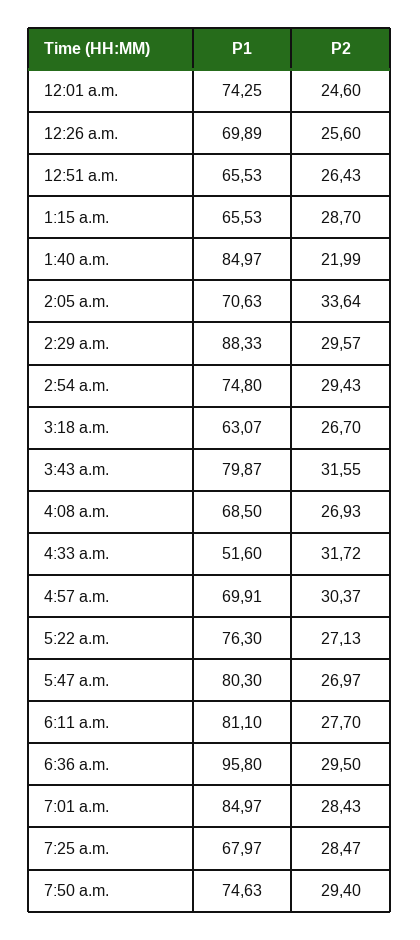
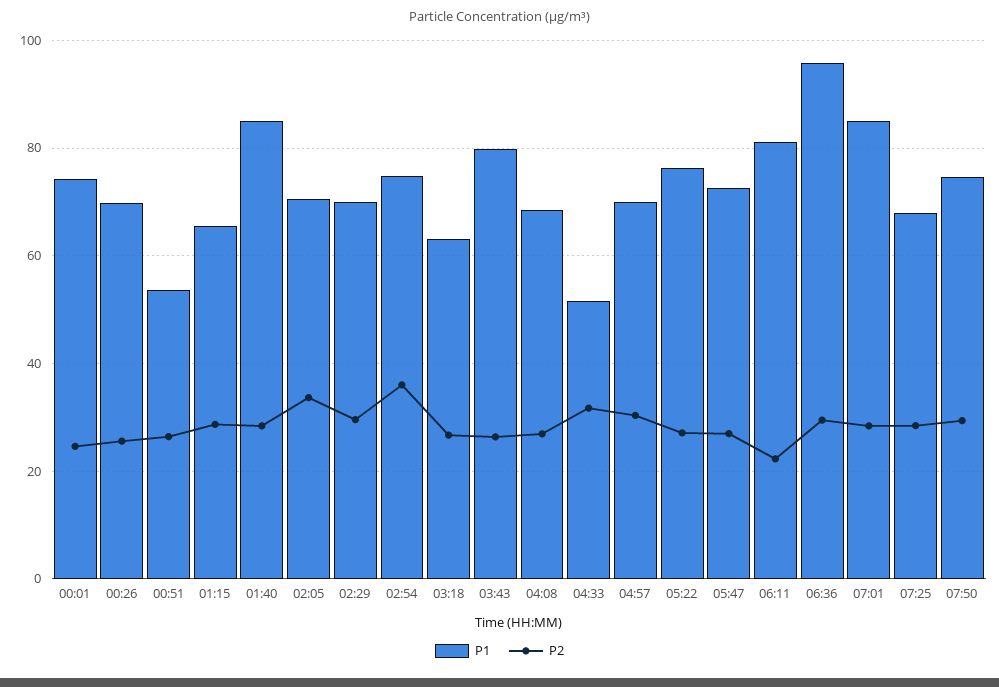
P1, 12:51 a.m.: 65.53 -> 54
P2, 1:40 a.m.: 21.99 -> 28
P1, 2:29 a.m.: 88.33 -> 70
P2, 2:54 a.m.: 29.43 -> 36
P2, 3:43 a.m.: 31.55 -> 26
P1, 5:47 a.m.: 80.3 -> 72
P2, 6:11 a.m.: 27.7 -> 22

